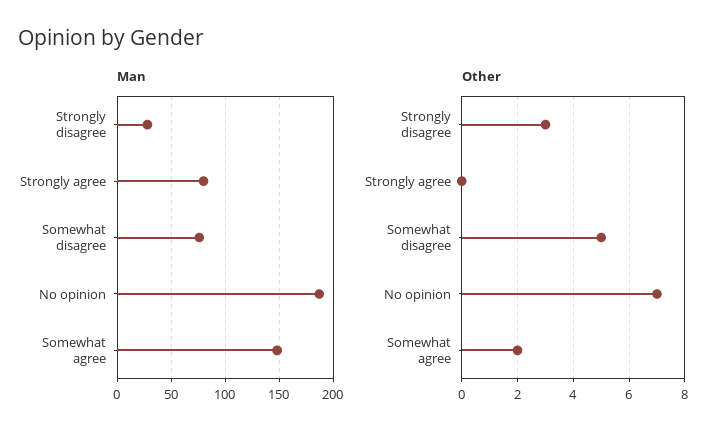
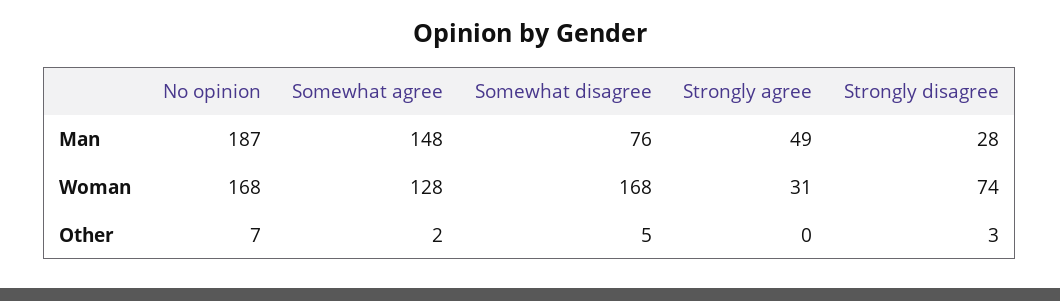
Man, Strongly agree: 80 -> 49
Woman, No opinion: none -> 168
Woman, Somewhat agree: none -> 128
Woman, Somewhat disagree: none -> 168
Woman, Strongly agree: none -> 31
Woman, Strongly disagree: none -> 74

